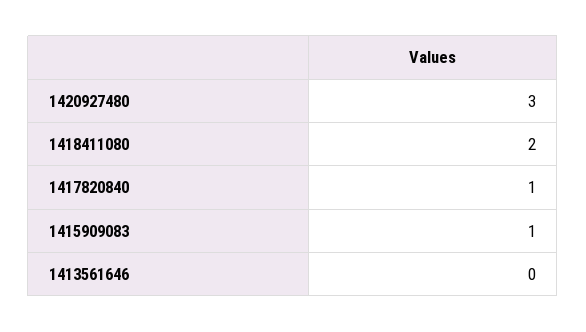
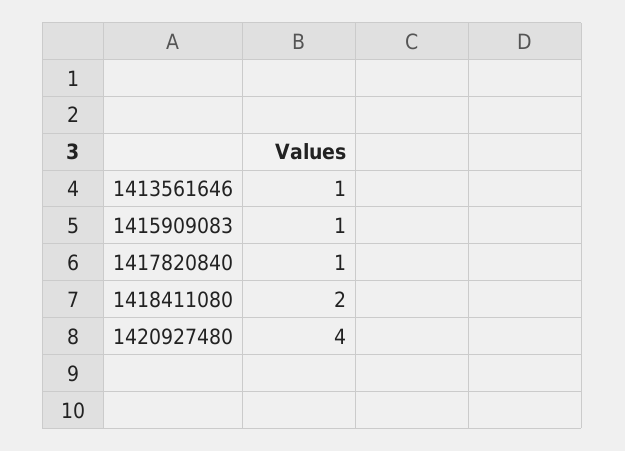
1420927480: 3 -> 4
1413561646: 0 -> 1

